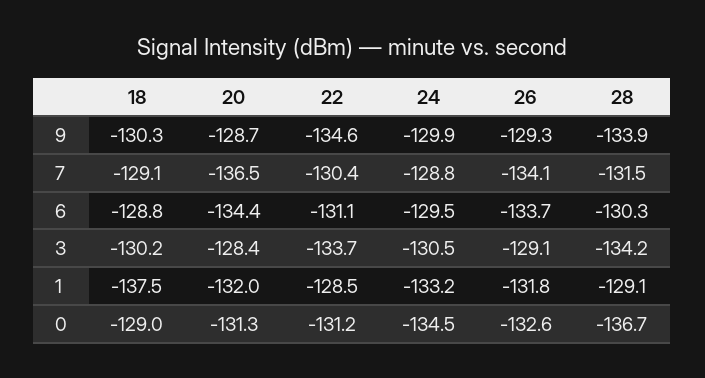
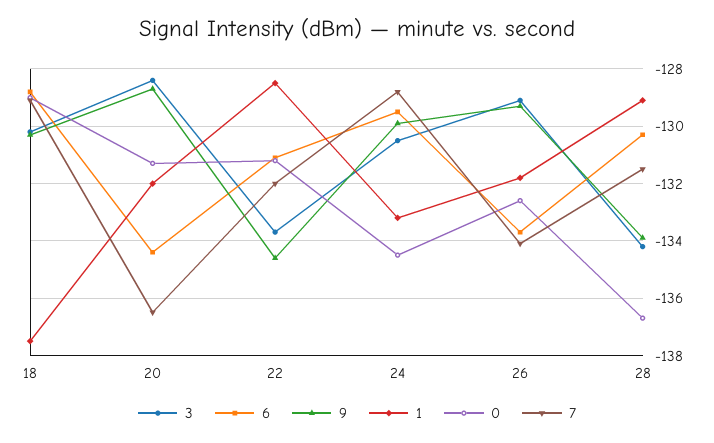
7, 22: -130.4 -> -132

